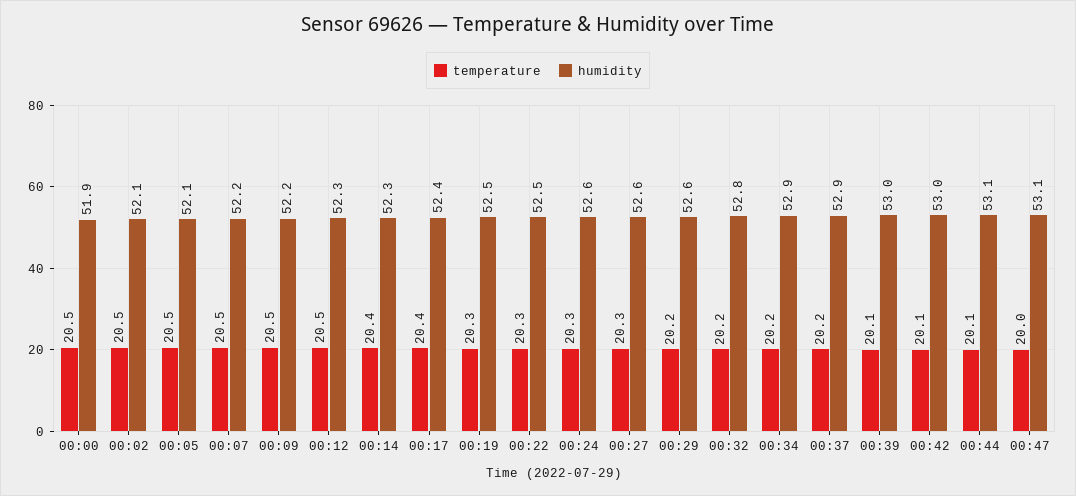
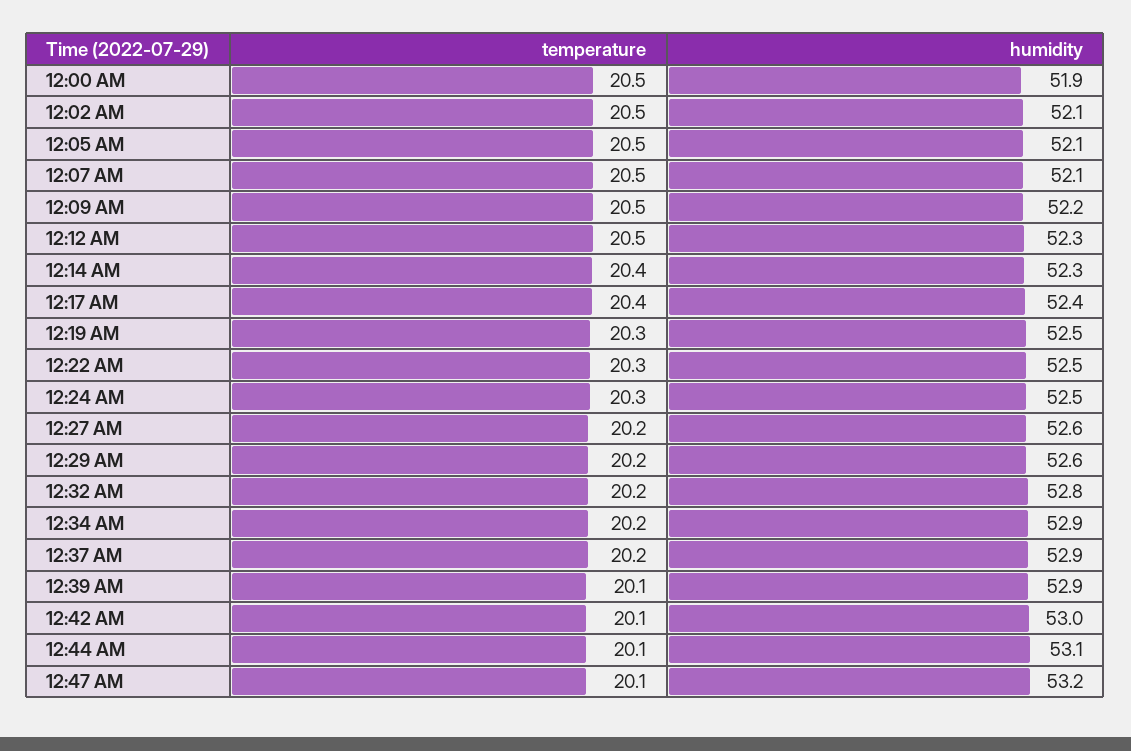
humidity, 00:07: 52.2 -> 52.1
humidity, 00:24: 52.6 -> 52.5
temperature, 00:27: 20.3 -> 20.2
humidity, 00:39: 53 -> 52.9
temperature, 00:47: 20 -> 20.1
humidity, 00:47: 53.1 -> 53.2

